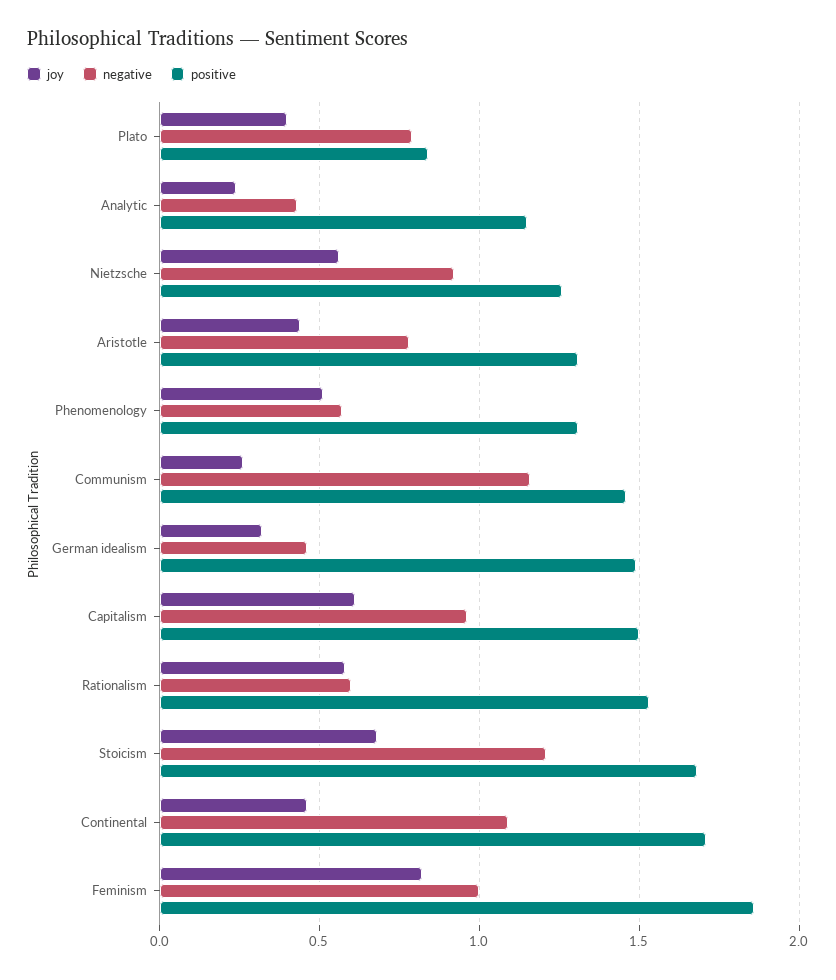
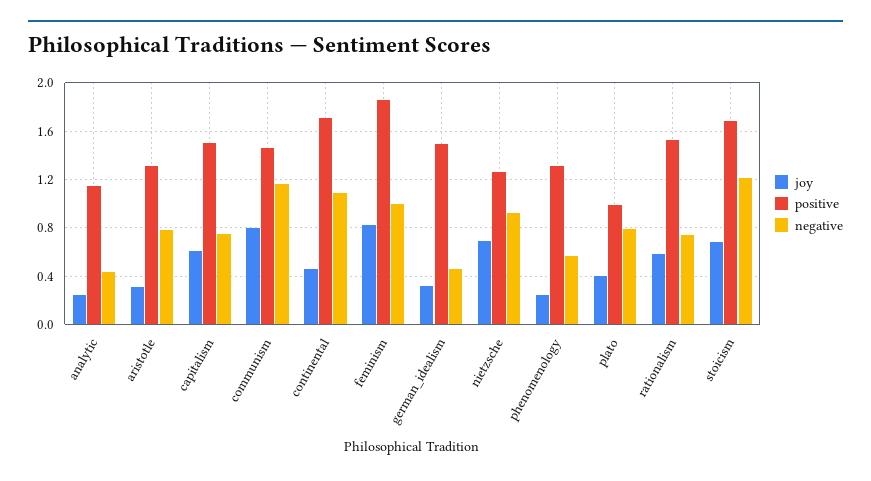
positive, Plato: 0.85 -> 1
joy, Nietzsche: 0.55 -> 0.7
joy, Aristotle: 0.45 -> 0.3
joy, Phenomenology: 0.5 -> 0.25
joy, Communism: 0.25 -> 0.8
negative, Capitalism: 0.95 -> 0.75
negative, Rationalism: 0.6 -> 0.75

